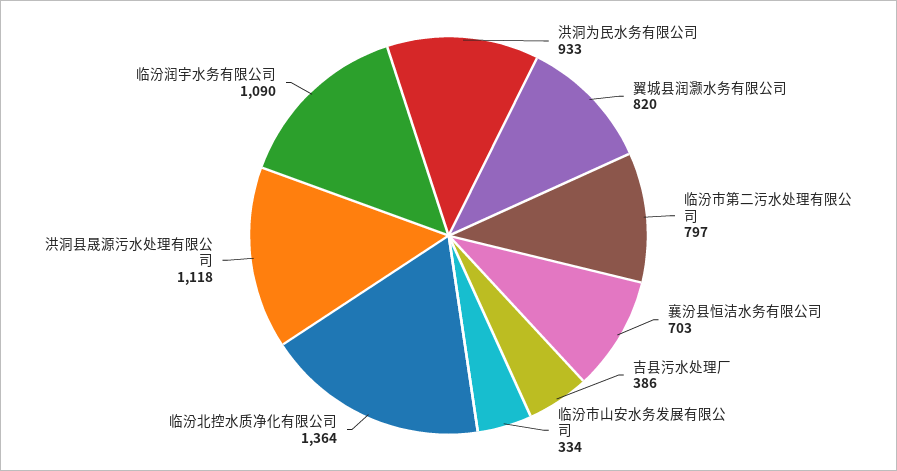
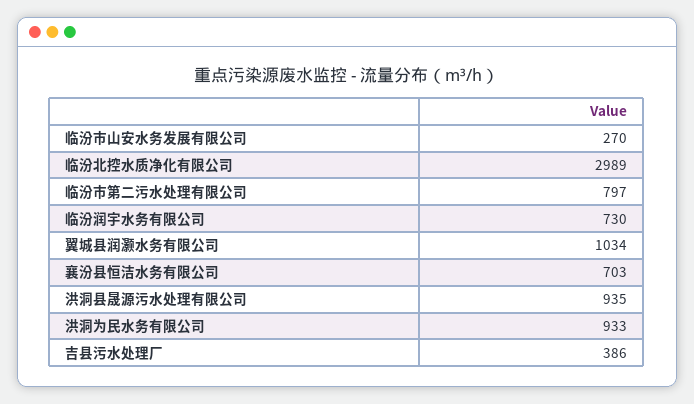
翼城县润灏水务有限公司: 820 -> 1034
临汾市山安水务发展有限公司: 334 -> 270
临汾北控水质净化有限公司: 1364 -> 2989
洪洞县晟源污水处理有限公司: 1118 -> 935
临汾润宇水务有限公司: 1090 -> 730

